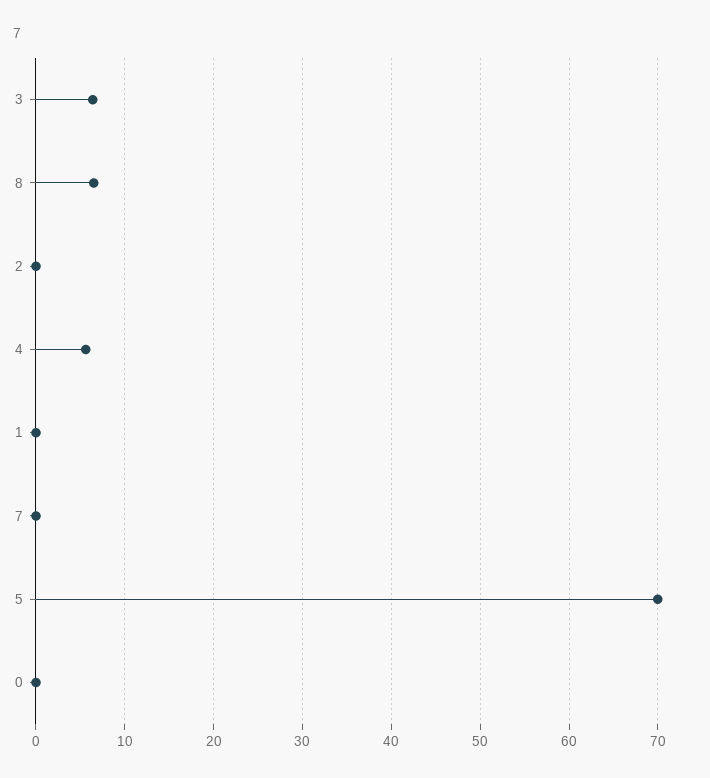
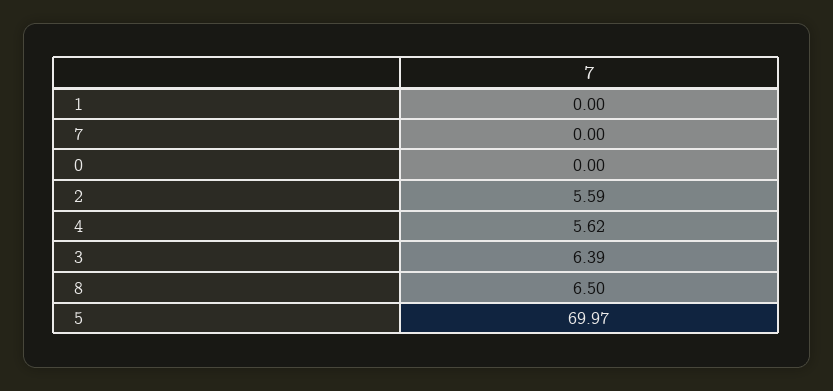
2: 0 -> 5.59

